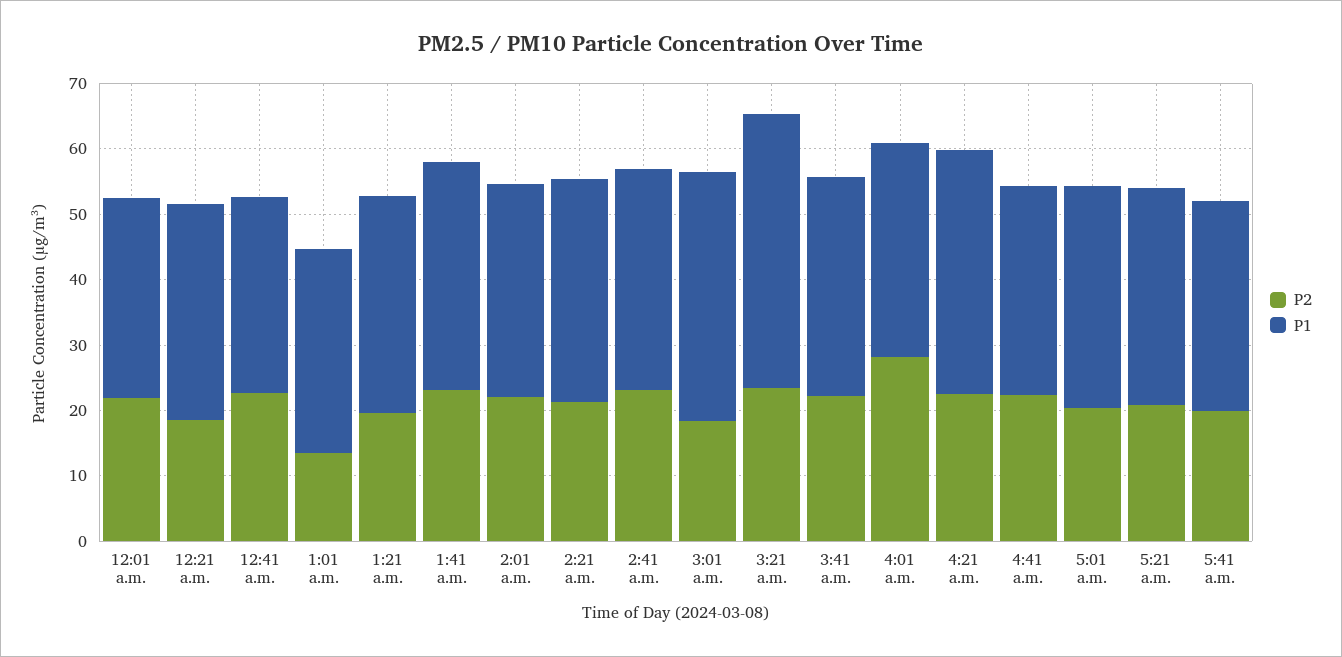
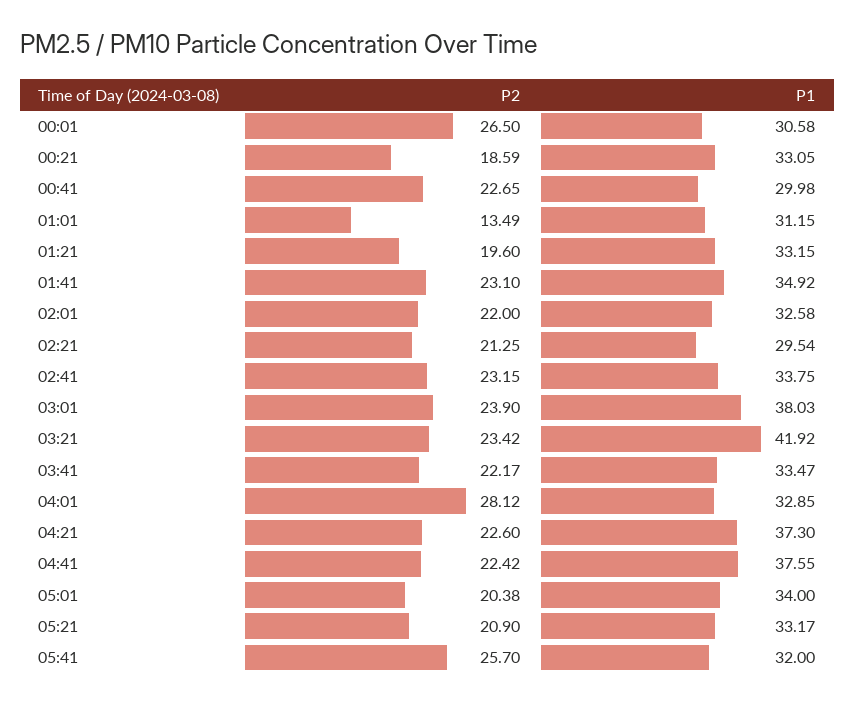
P2, 12:01 a.m.: 22 -> 26.5
P1, 2:21 a.m.: 34 -> 29.54
P2, 3:01 a.m.: 18 -> 23.9
P1, 4:41 a.m.: 32 -> 37.55
P2, 5:41 a.m.: 20 -> 25.7

